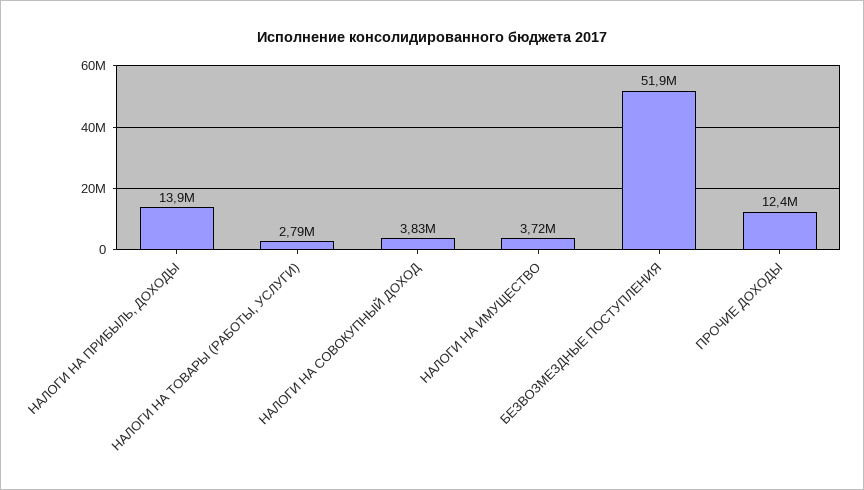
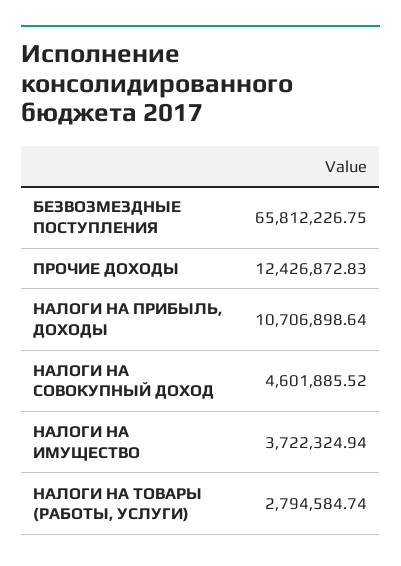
НАЛОГИ НА ПРИБЫЛЬ, ДОХОДЫ: 13900000 -> 10706898.64
НАЛОГИ НА СОВОКУПНЫЙ ДОХОД: 3830000 -> 4601885.52
БЕЗВОЗМЕЗДНЫЕ ПОСТУПЛЕНИЯ: 51900000 -> 65812226.75

